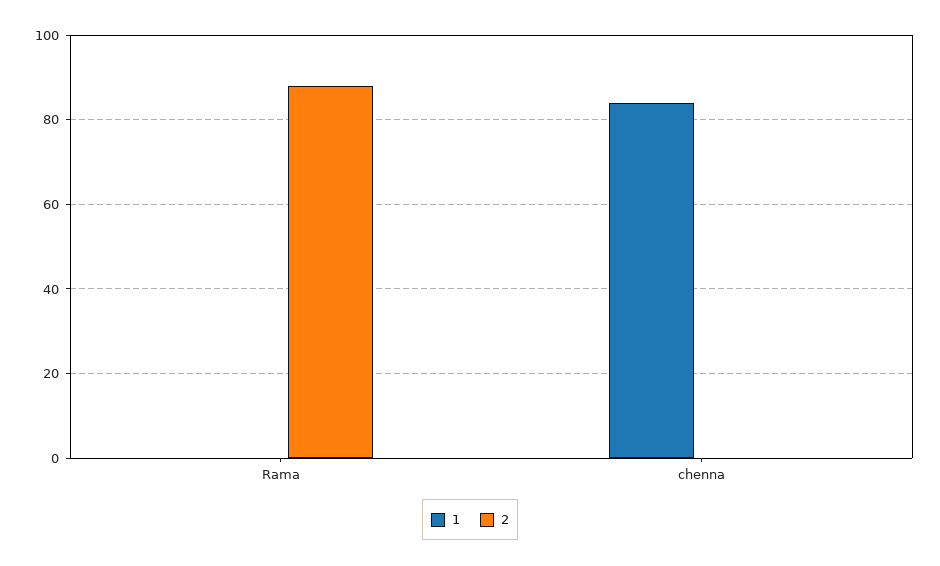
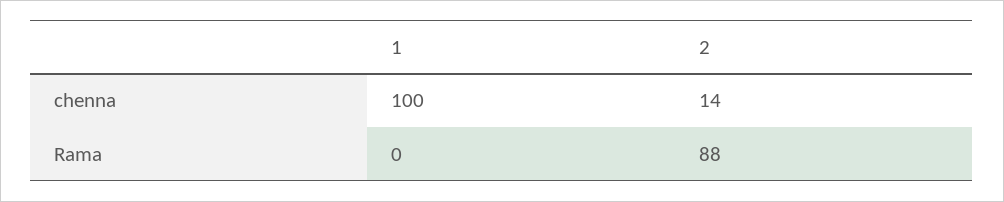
1, chenna: 85 -> 100
2, chenna: 0 -> 14

